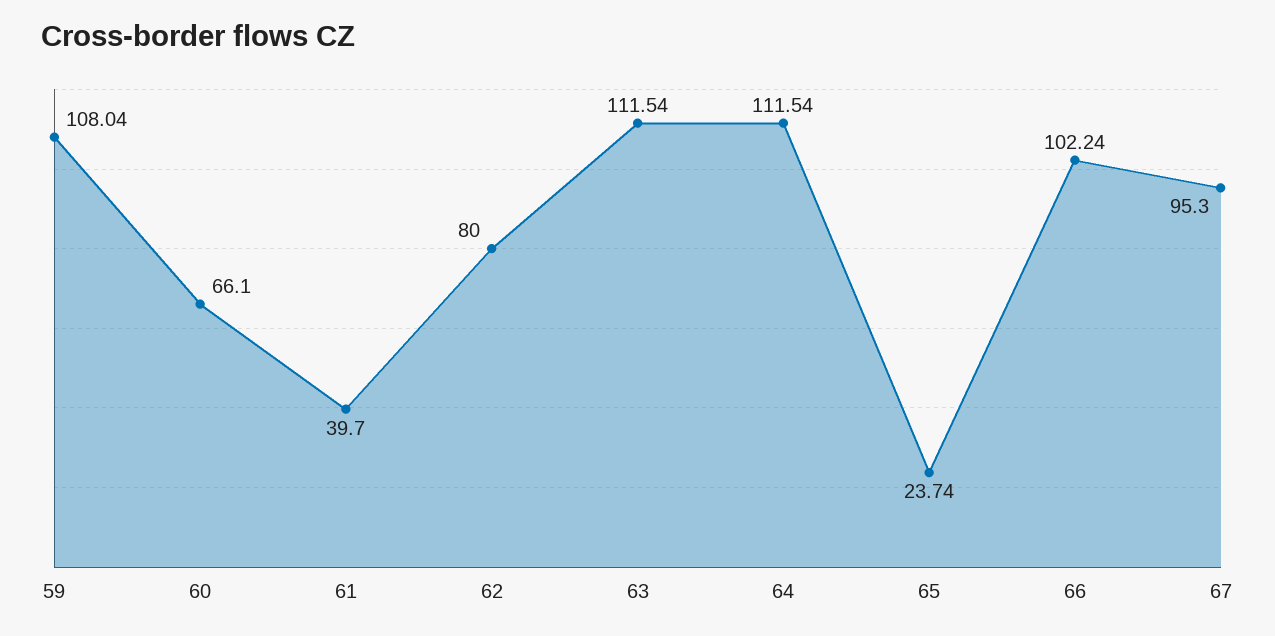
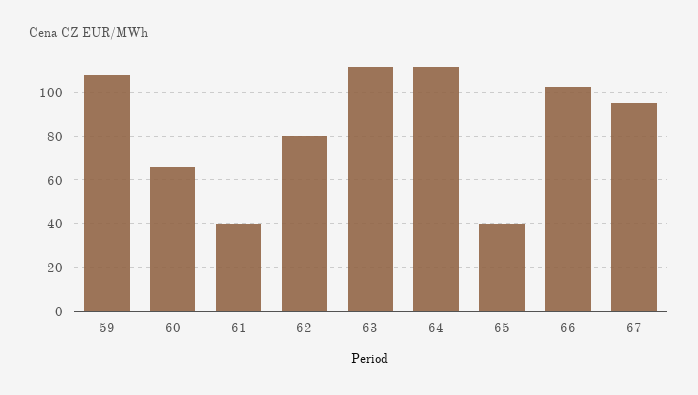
65: 23.74 -> 40

